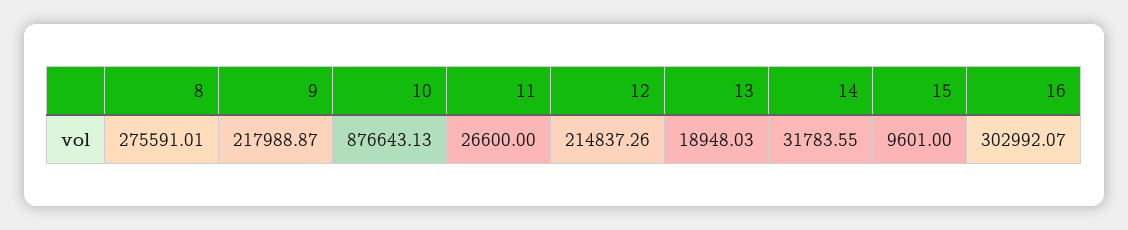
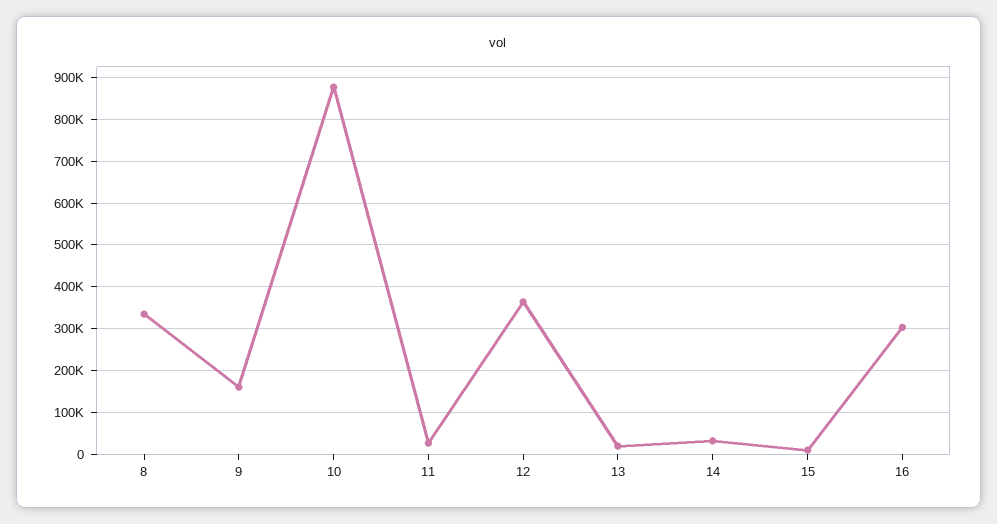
8: 275591.01 -> 340000
9: 217988.87 -> 160000
12: 214837.26 -> 360000

